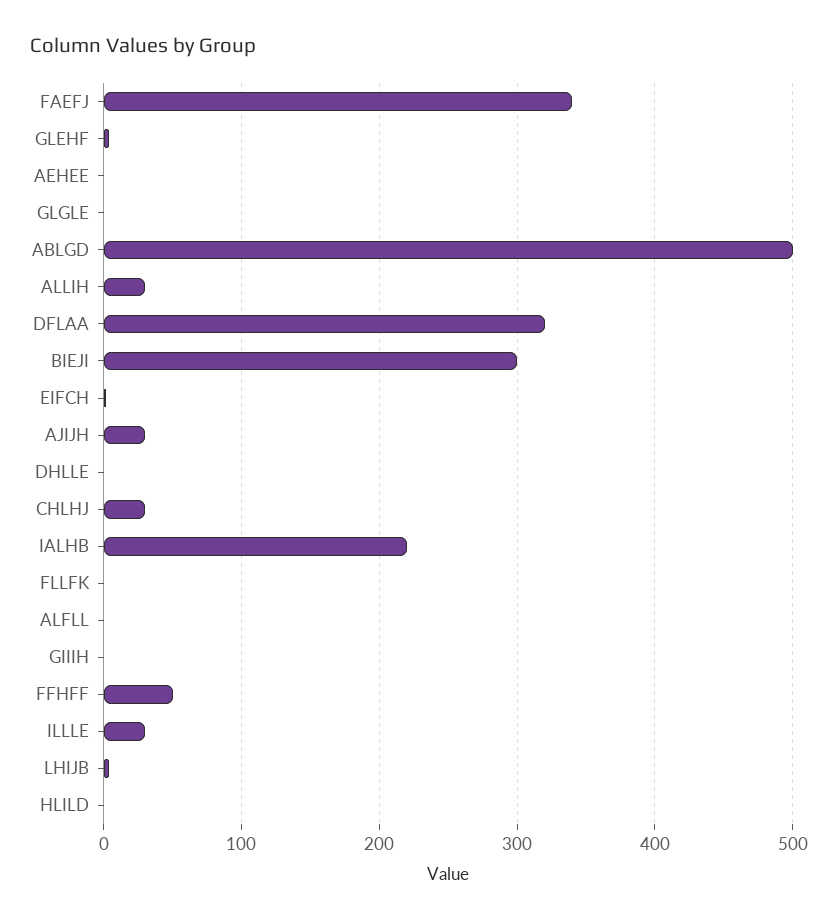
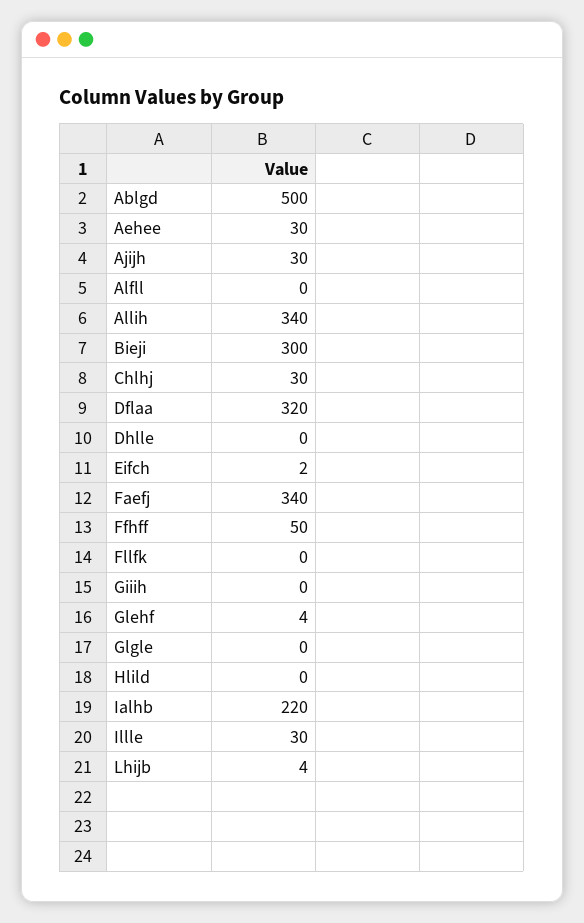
AEHEE: 0 -> 30
ALLIH: 30 -> 340

